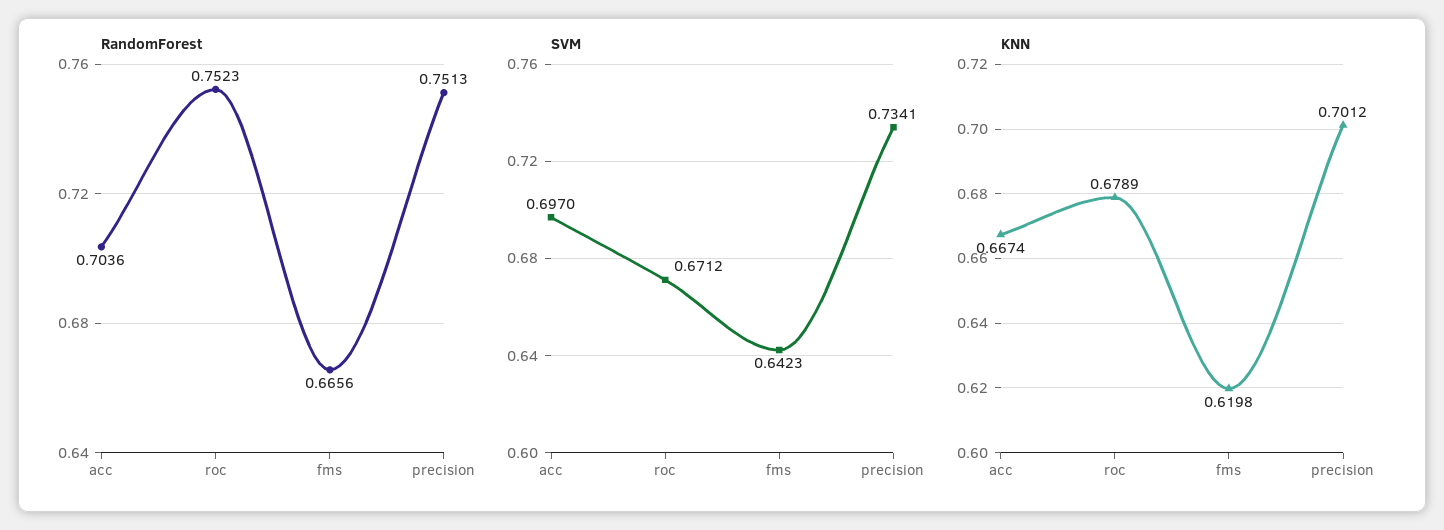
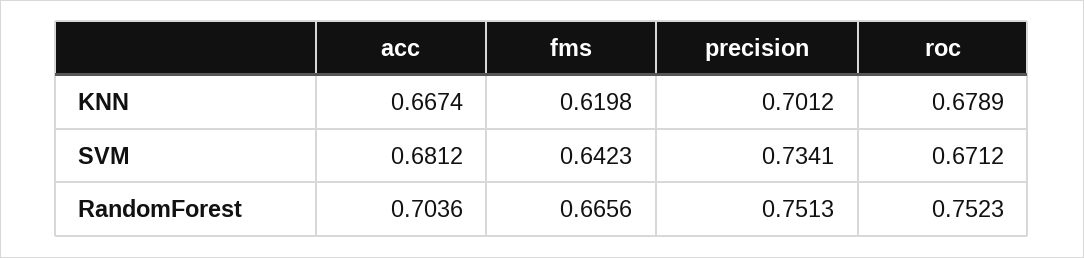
SVM, acc: 0.697 -> 0.6812

